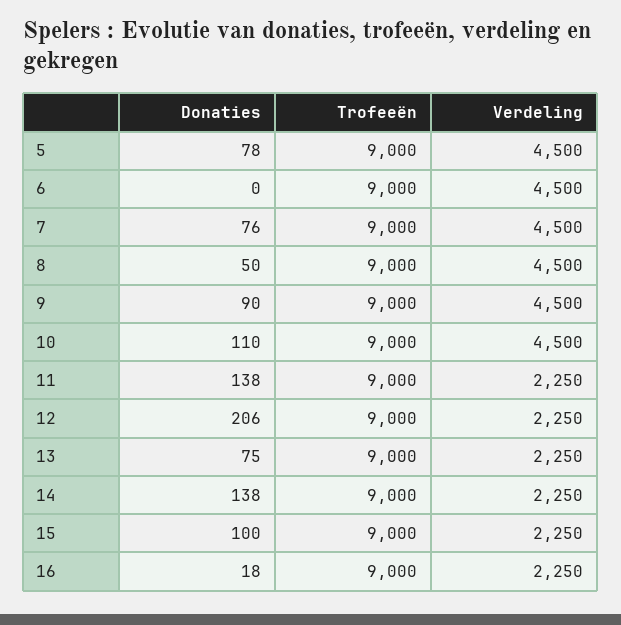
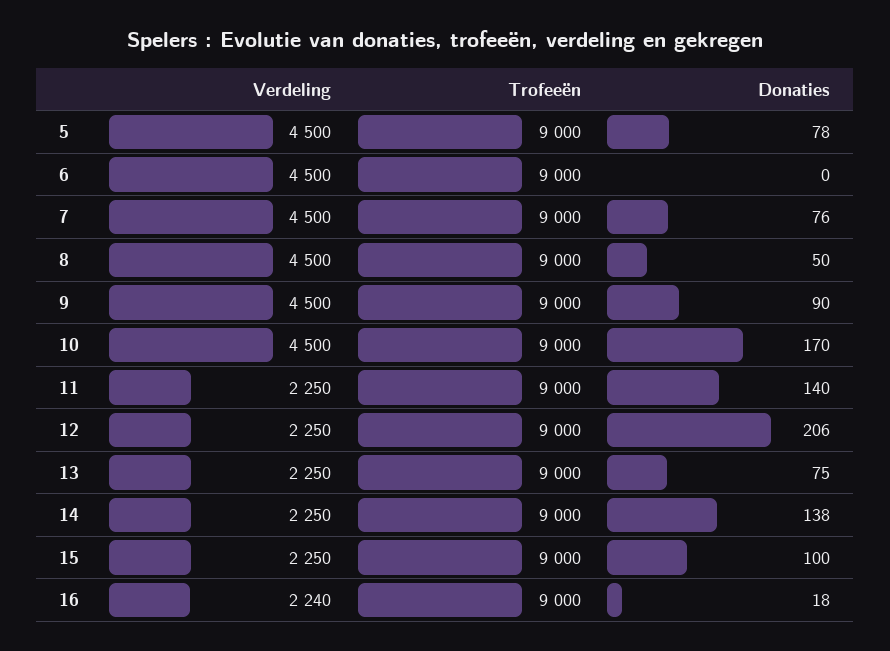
Donaties, 10: 110 -> 170
Donaties, 11: 138 -> 140
Verdeling, 16: 2250 -> 2240

